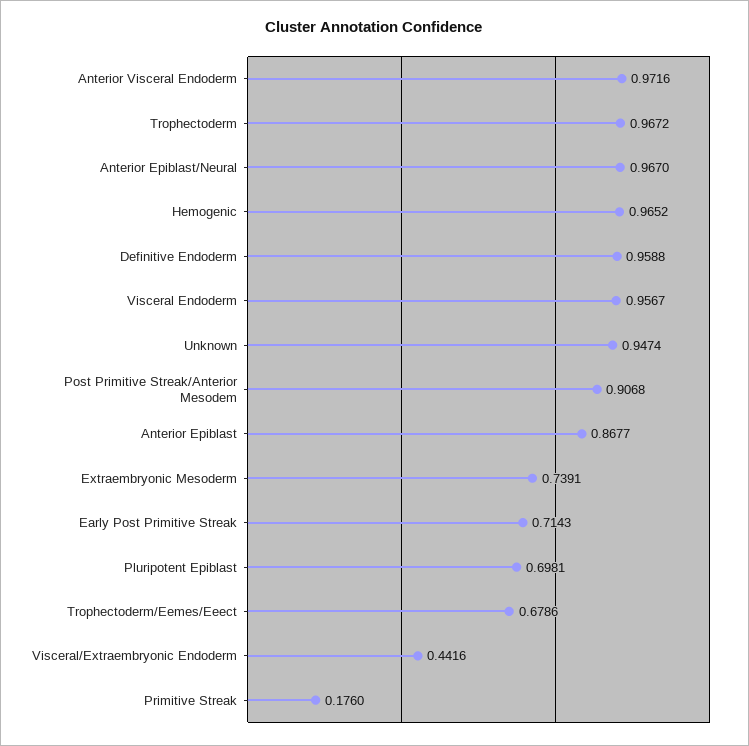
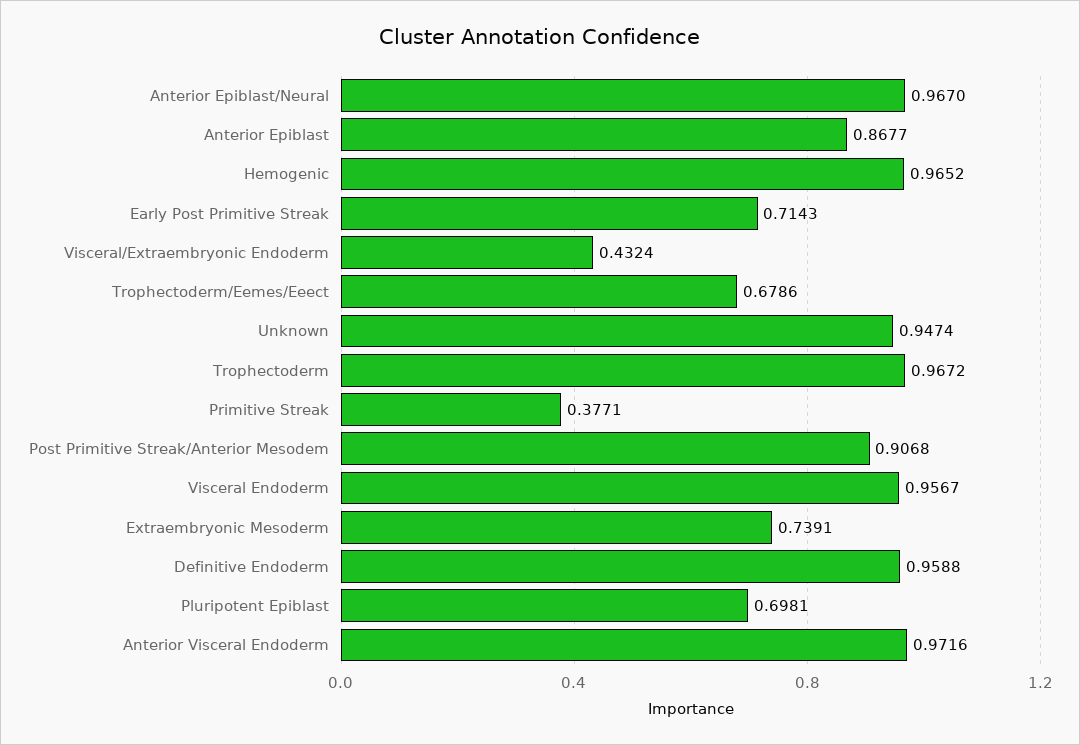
Visceral/Extraembryonic Endoderm: 0.4416 -> 0.4324
Primitive Streak: 0.176 -> 0.3771

